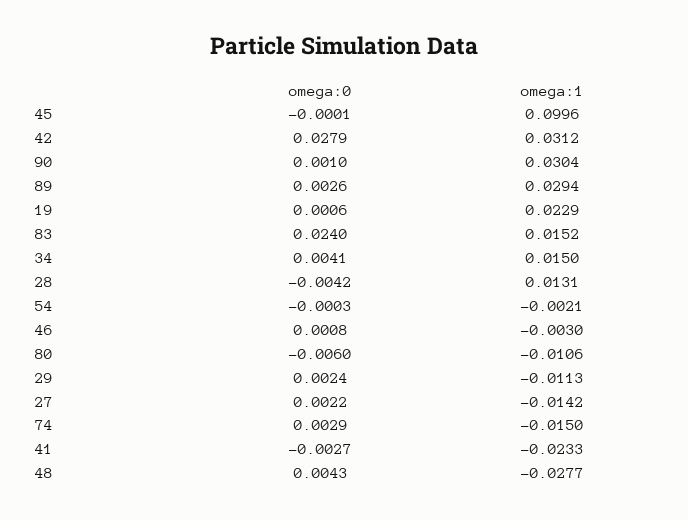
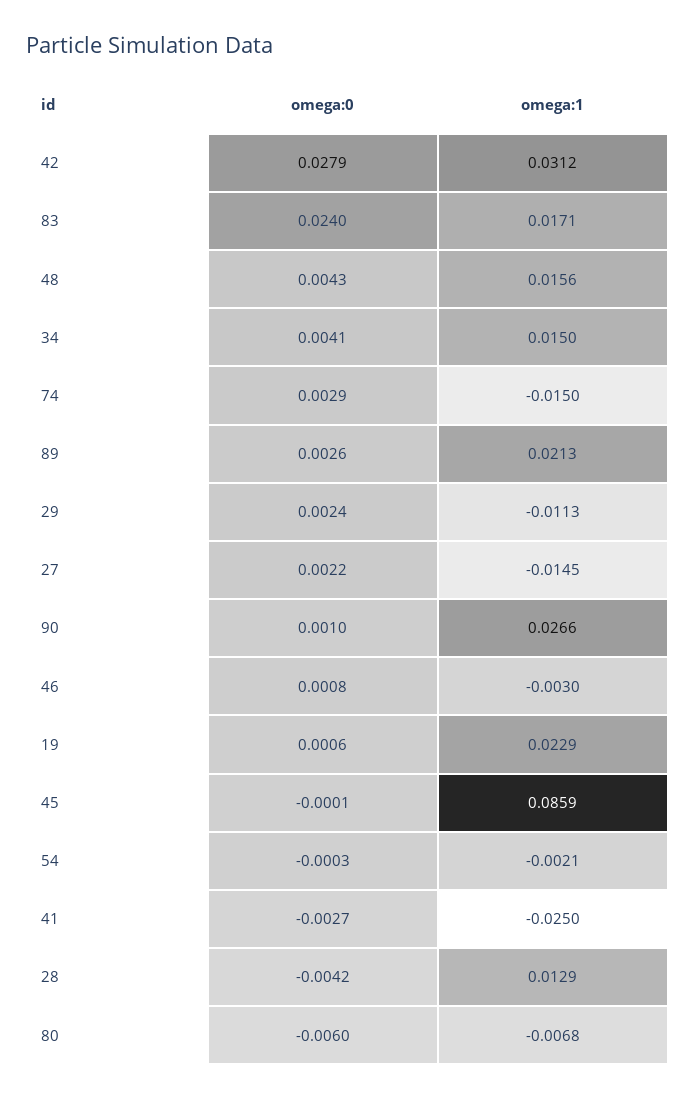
omega:1, 45: 0.0996 -> 0.0859
omega:1, 90: 0.0304 -> 0.0266
omega:1, 89: 0.0294 -> 0.0213
omega:1, 83: 0.0152 -> 0.0171
omega:1, 28: 0.0131 -> 0.0129
omega:1, 80: -0.0106 -> -0.0068
omega:1, 27: -0.0142 -> -0.0145
omega:1, 41: -0.0233 -> -0.025
omega:1, 48: -0.0277 -> 0.0156

